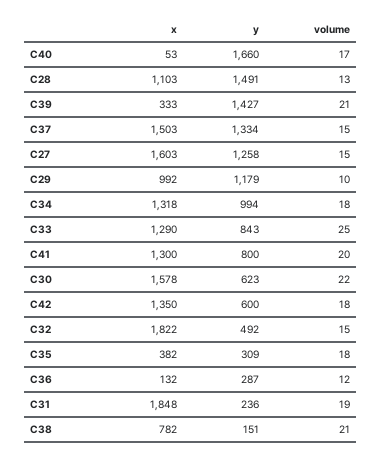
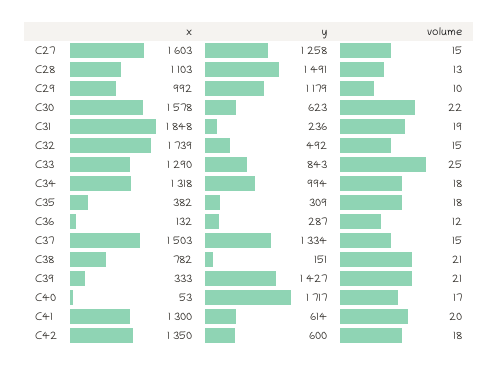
y, C40: 1660 -> 1717
y, C41: 800 -> 614
x, C32: 1822 -> 1739

